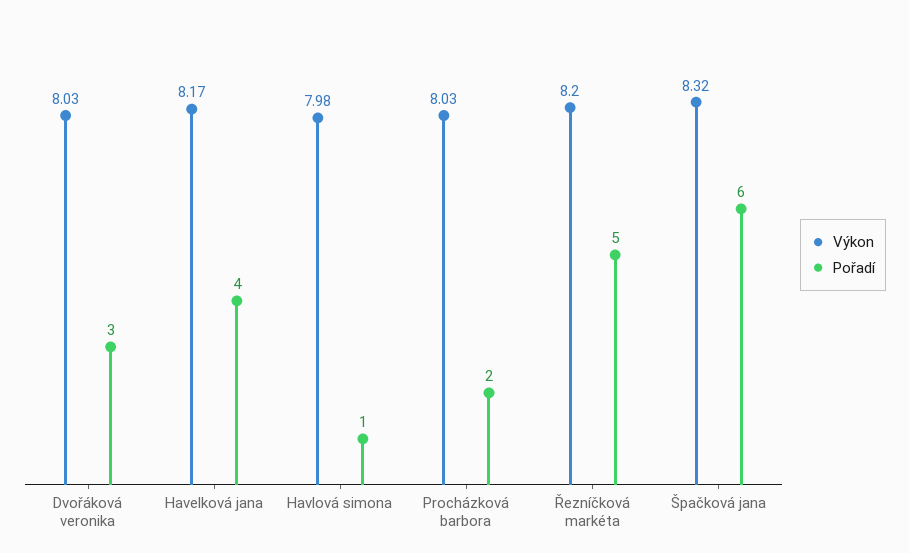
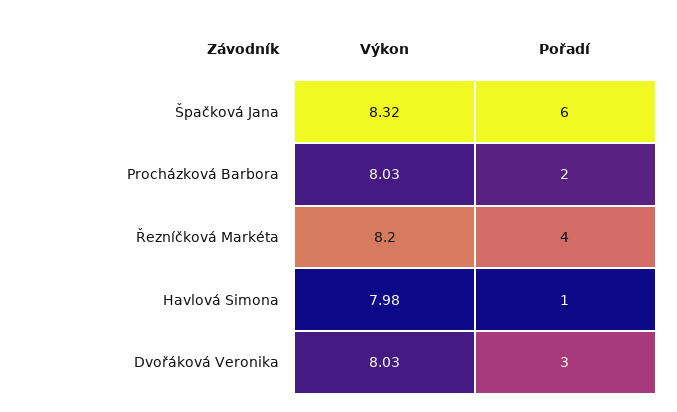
Výkon, Havelková jana: 8.17 -> none
Pořadí, Havelková jana: 4 -> none
Pořadí, Řezníčková markéta: 5 -> 4

